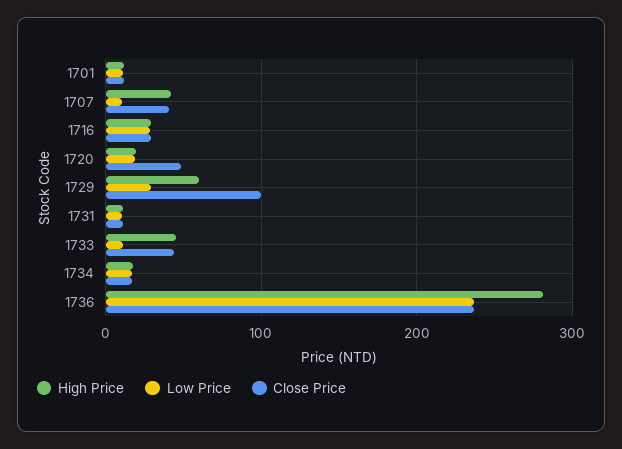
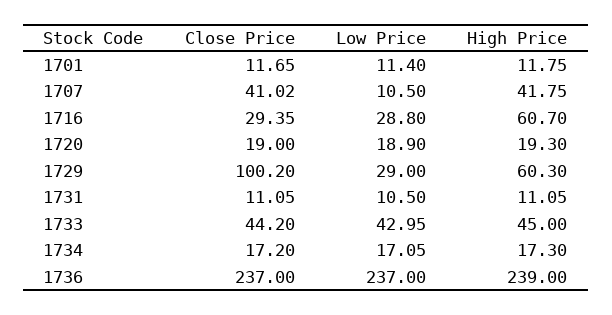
High Price, 1716: 30 -> 60.7
Close Price, 1720: 50 -> 19
Low Price, 1733: 10 -> 42.95
High Price, 1736: 280 -> 239

